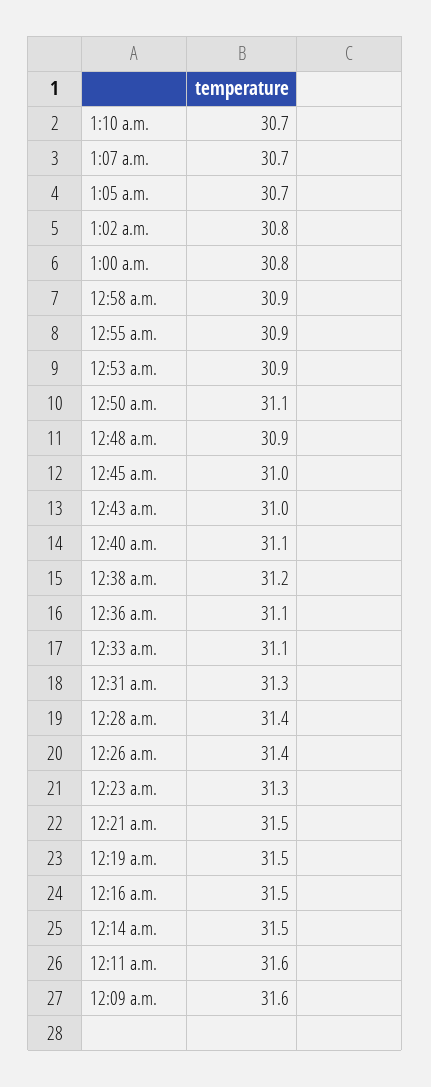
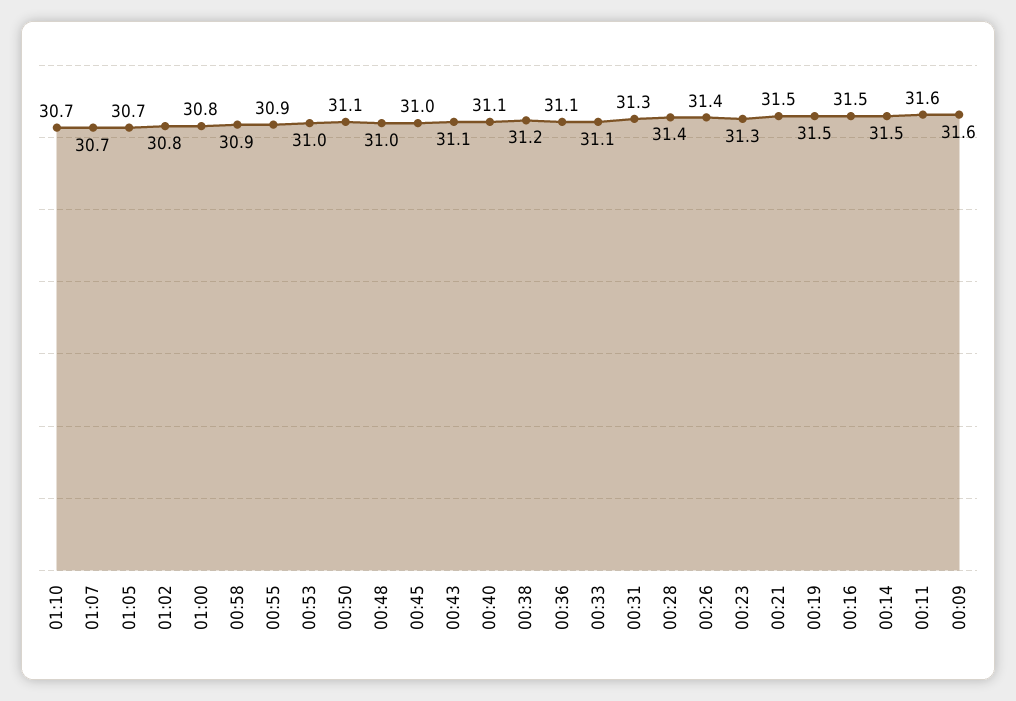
12:53 a.m.: 30.9 -> 31
12:48 a.m.: 30.9 -> 31
12:43 a.m.: 31 -> 31.1

